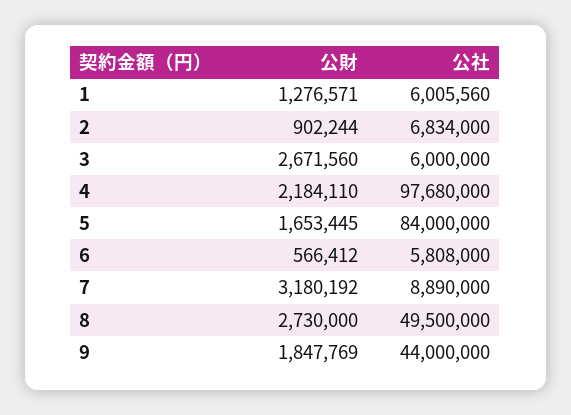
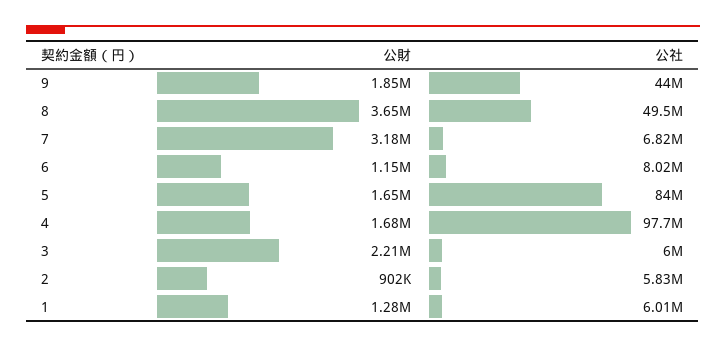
公社, 2: 6834000 -> 5830000
公財, 3: 2671560 -> 2210000
公財, 4: 2184110 -> 1680000
公財, 6: 566412 -> 1150000
公社, 6: 5808000 -> 8020000
公社, 7: 8890000 -> 6820000
公財, 8: 2730000 -> 3650000

